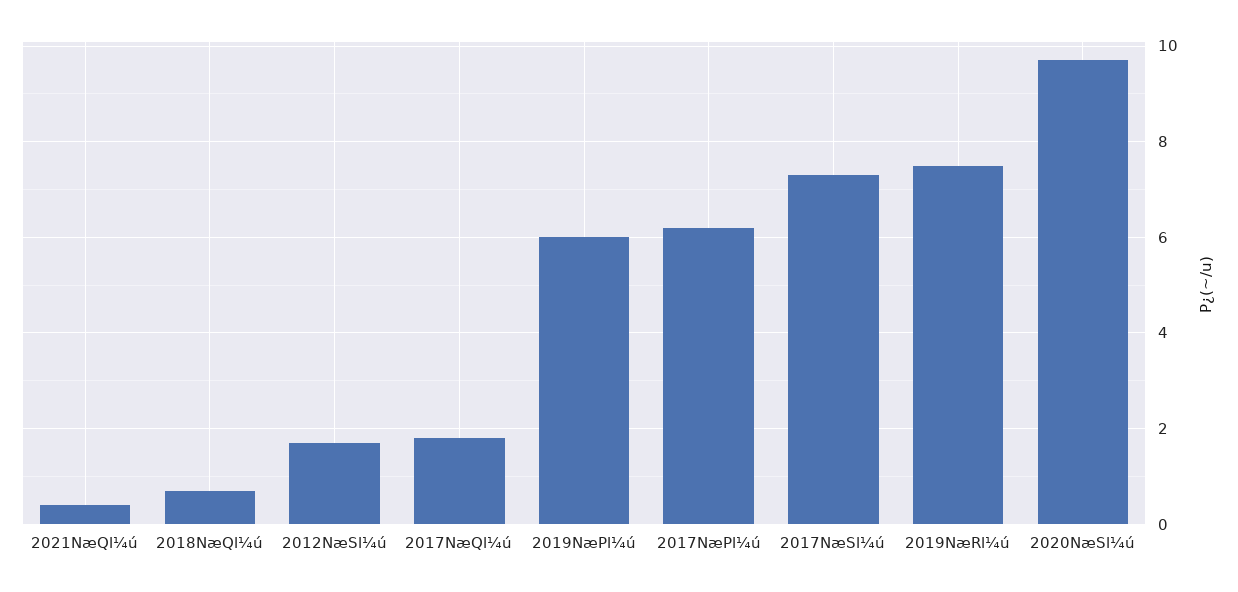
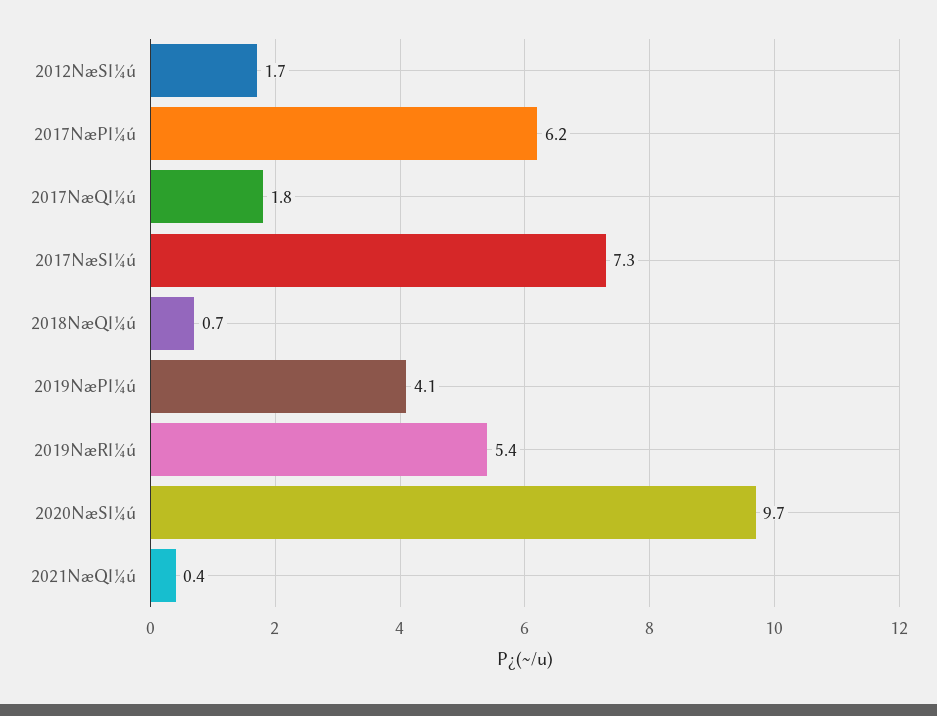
2019NæPl¼ú: 6 -> 4.1
2019NæRl¼ú: 7.5 -> 5.4

